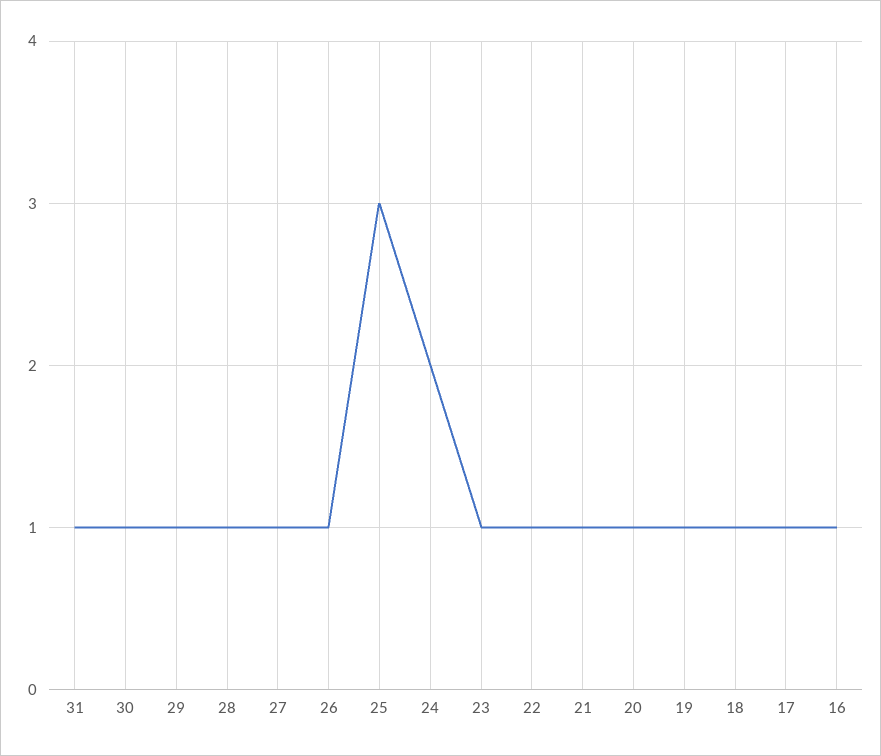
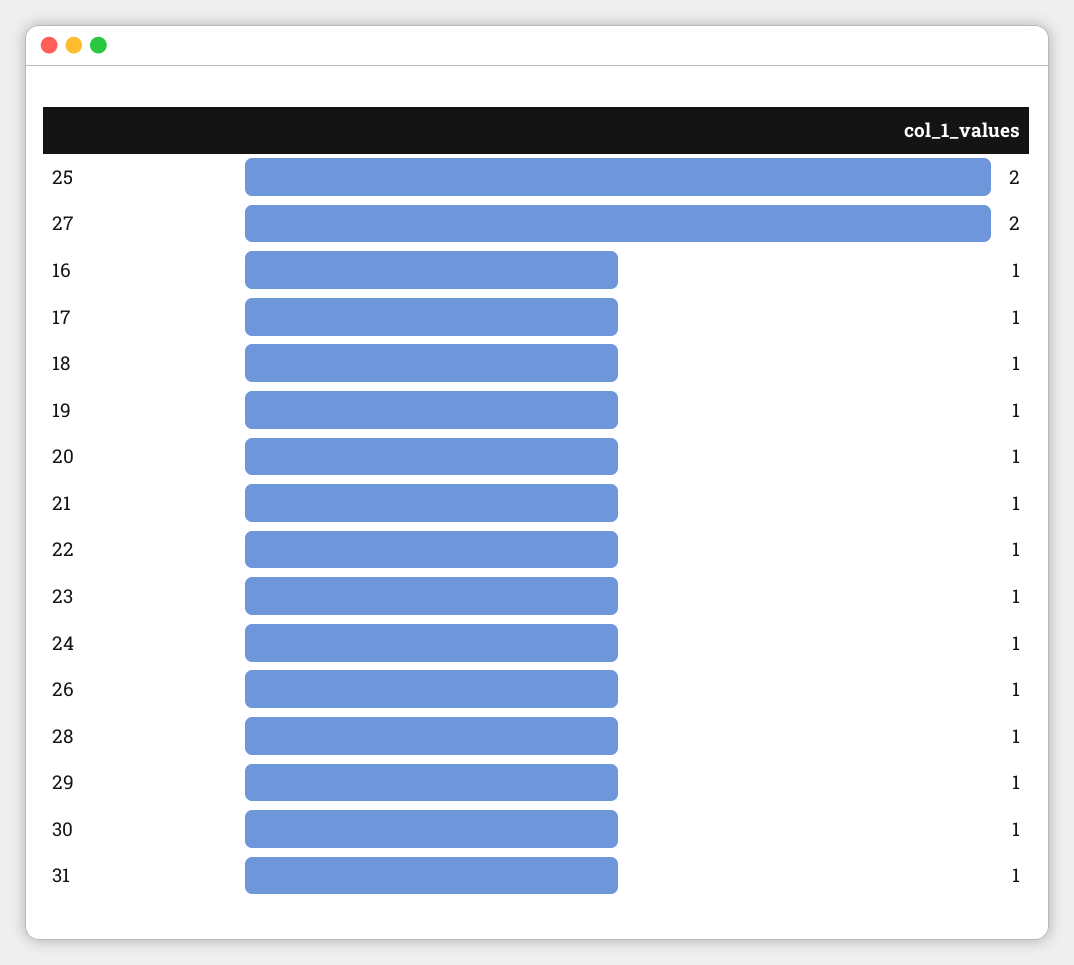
27: 1 -> 2
25: 3 -> 2
24: 2 -> 1

